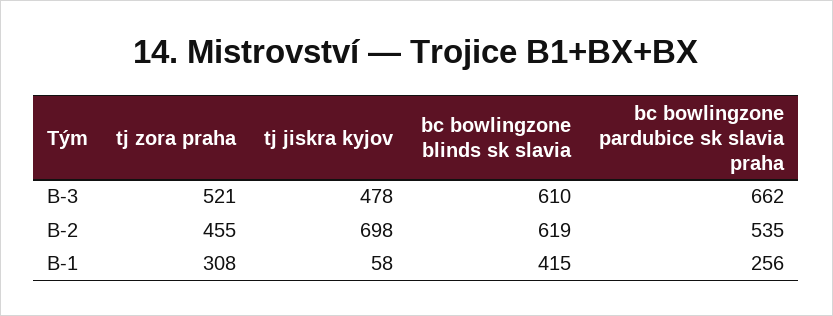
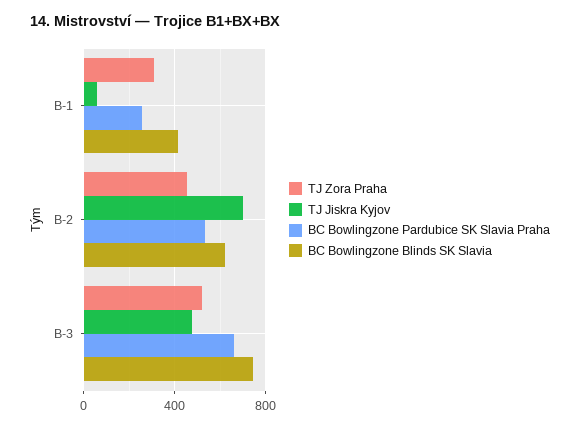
bc bowlingzone blinds sk slavia, B-3: 610 -> 750

